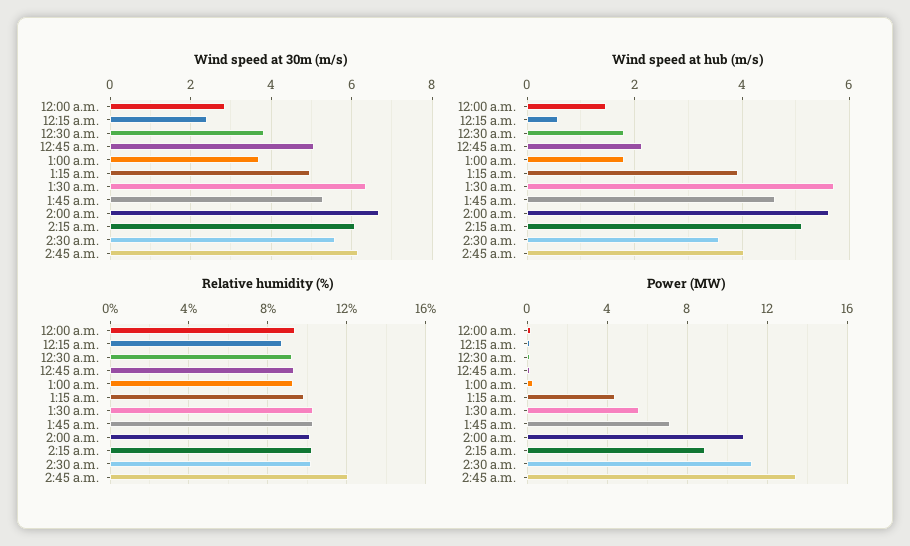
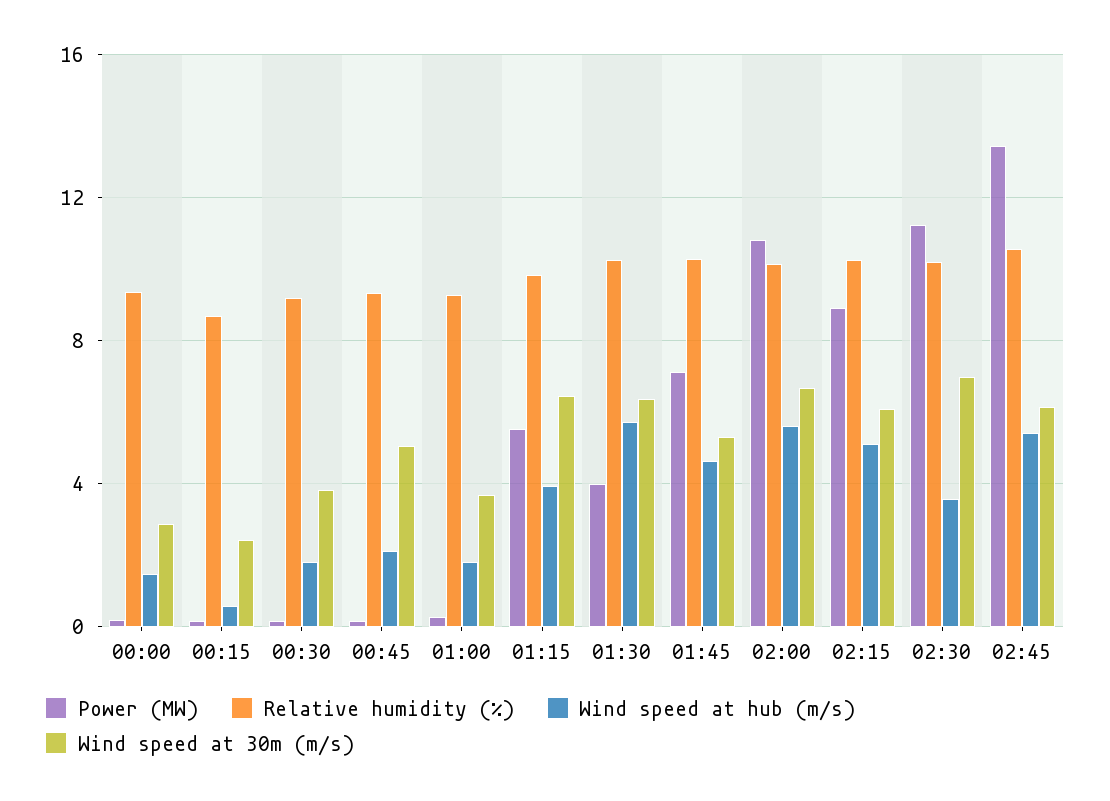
Wind speed at 30m (m/s), 1:15 a.m.: 5 -> 6.5
Wind speed at 30m (m/s), 2:30 a.m.: 5.6 -> 7
Wind speed at hub (m/s), 2:45 a.m.: 4 -> 5.5
Relative humidity (%), 2:45 a.m.: 12 -> 10.5
Power (MW), 1:15 a.m.: 4.5 -> 5.5
Power (MW), 1:30 a.m.: 5.5 -> 4

